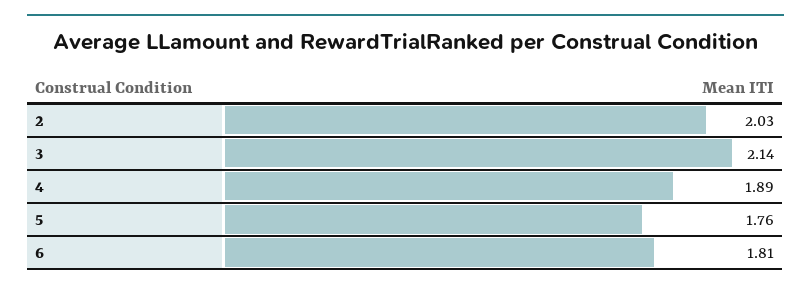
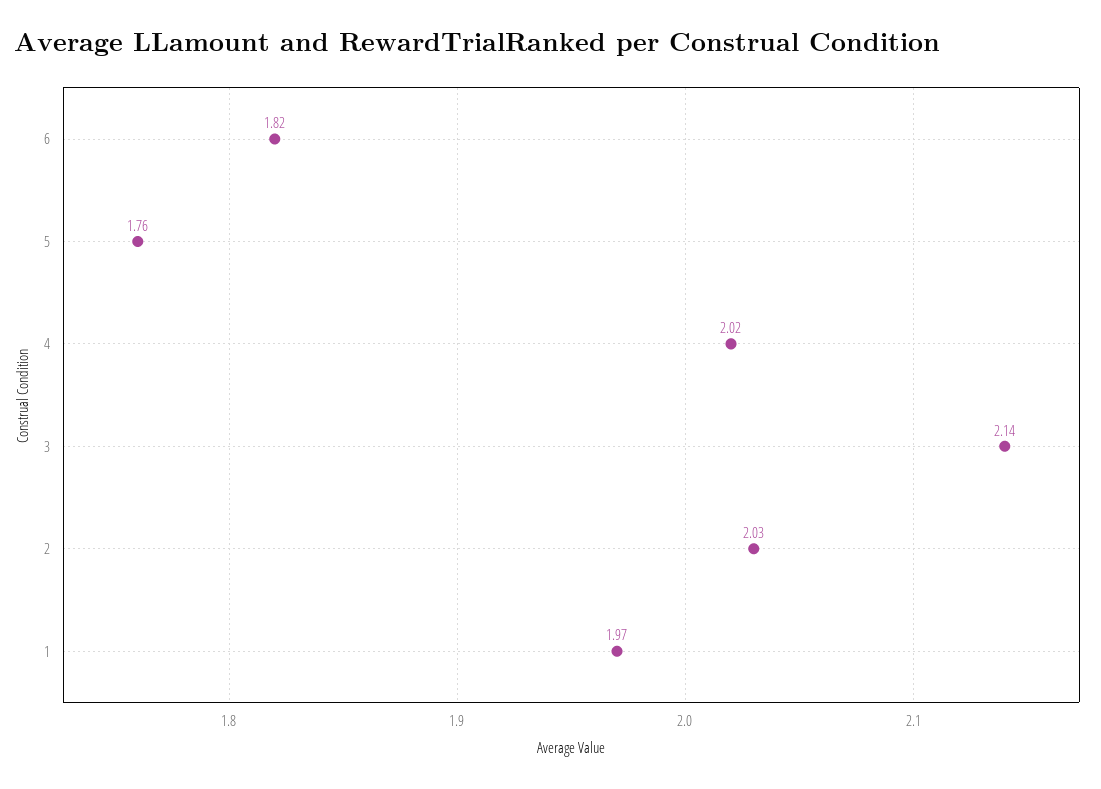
4: 1.89 -> 2.02
6: 1.81 -> 1.82
1: none -> 1.97

